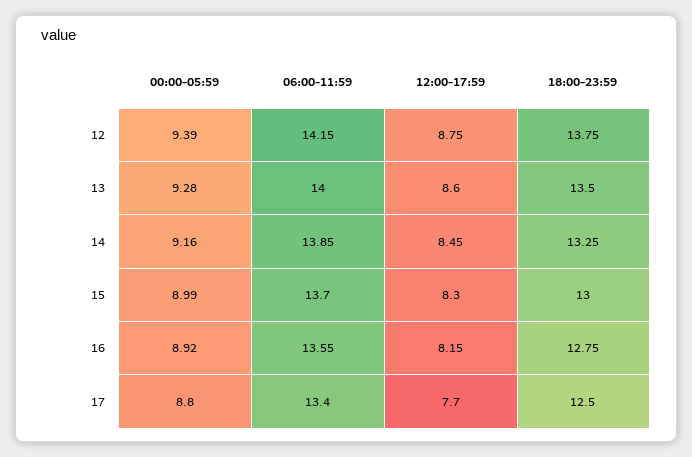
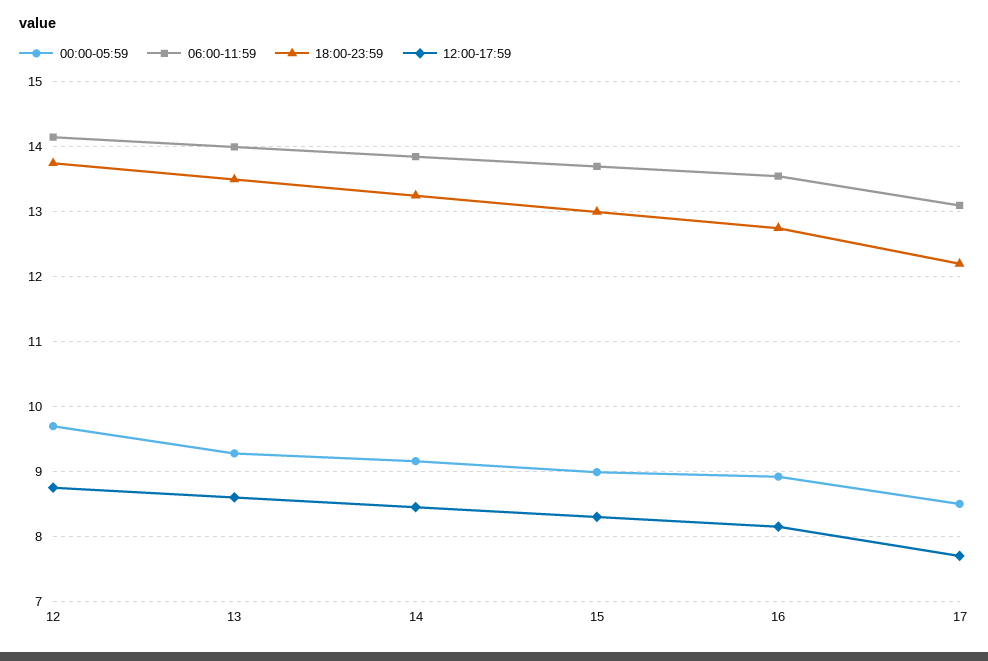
00:00-05:59, 12: 9.39 -> 9.7
00:00-05:59, 17: 8.8 -> 8.5
06:00-11:59, 17: 13.4 -> 13.1
18:00-23:59, 17: 12.5 -> 12.2

